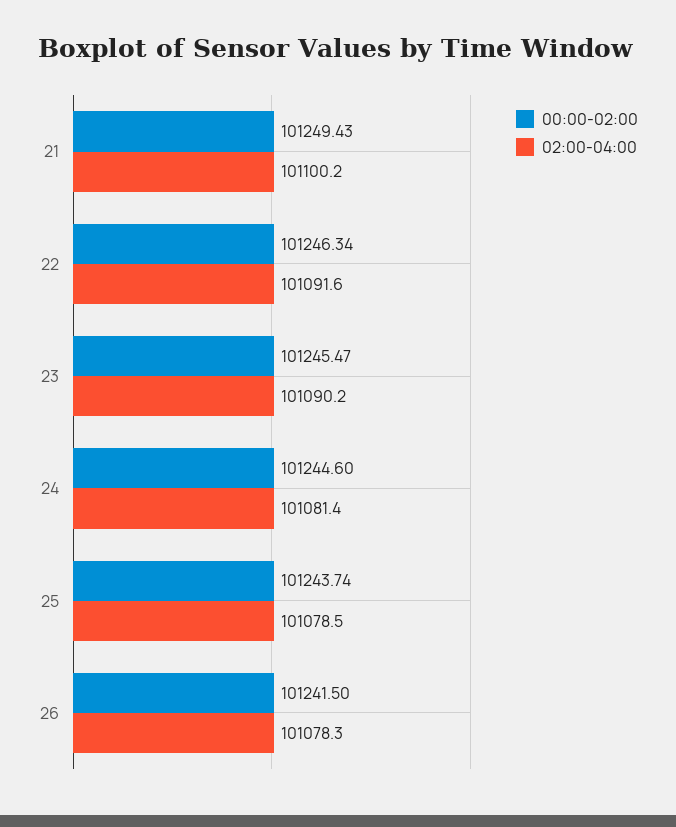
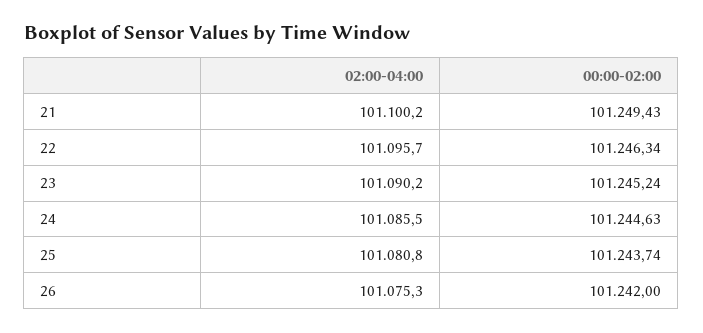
02:00-04:00, 22: 101091.6 -> 101095.7
00:00-02:00, 23: 101245.47 -> 101245.24
00:00-02:00, 24: 101244.6 -> 101244.63
02:00-04:00, 24: 101081.4 -> 101085.5
02:00-04:00, 25: 101078.5 -> 101080.8
00:00-02:00, 26: 101241.5 -> 101242
02:00-04:00, 26: 101078.3 -> 101075.3

